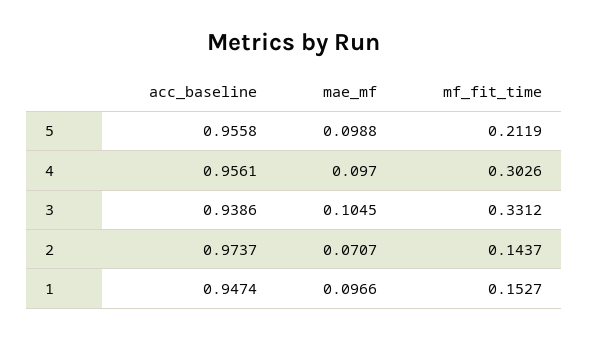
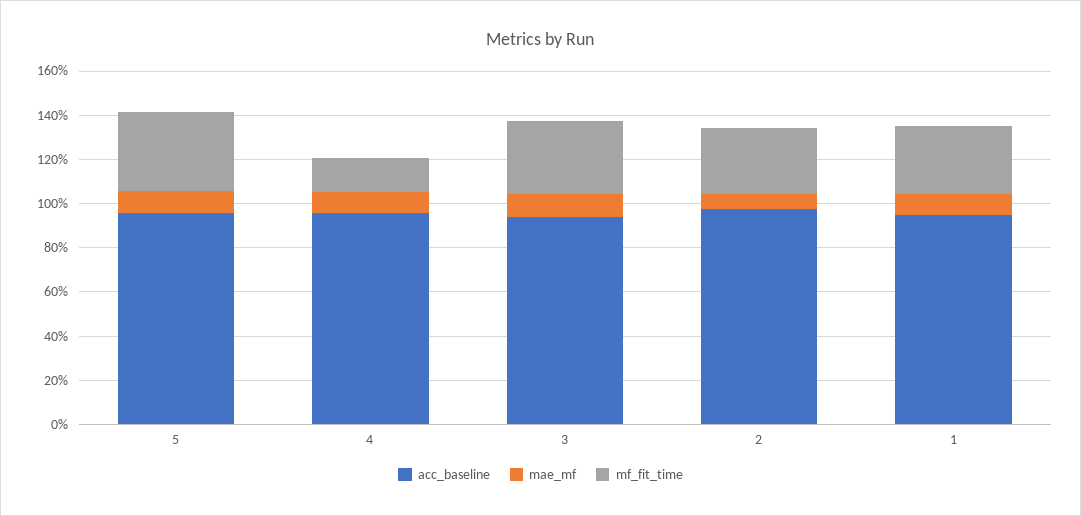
mf_fit_time, 5: 0.2119 -> 0.35
mf_fit_time, 4: 0.3026 -> 0.15
mf_fit_time, 2: 0.1437 -> 0.3
mf_fit_time, 1: 0.1527 -> 0.3

